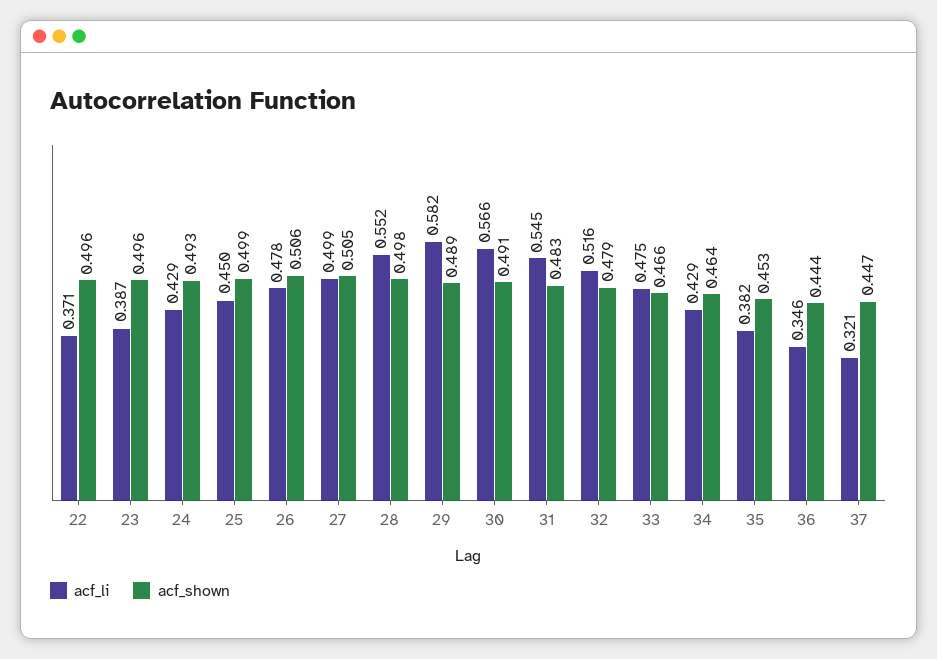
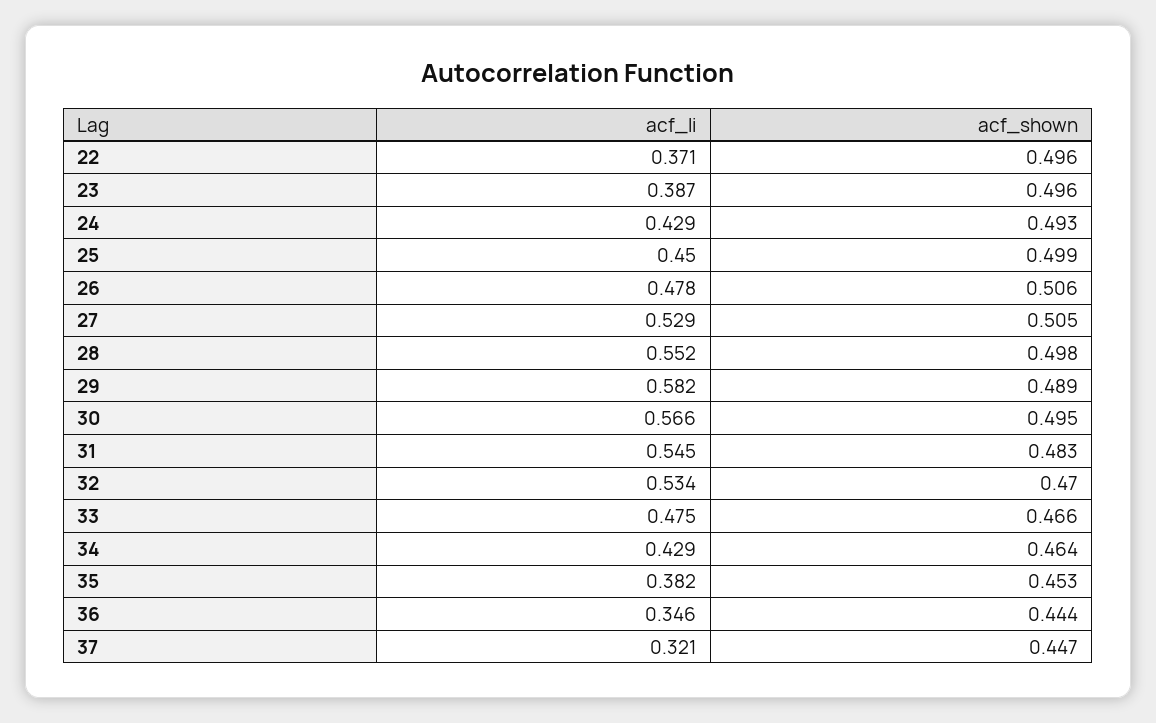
acf_li, 27: 0.499 -> 0.529
acf_shown, 30: 0.491 -> 0.495
acf_li, 32: 0.516 -> 0.534
acf_shown, 32: 0.479 -> 0.47

